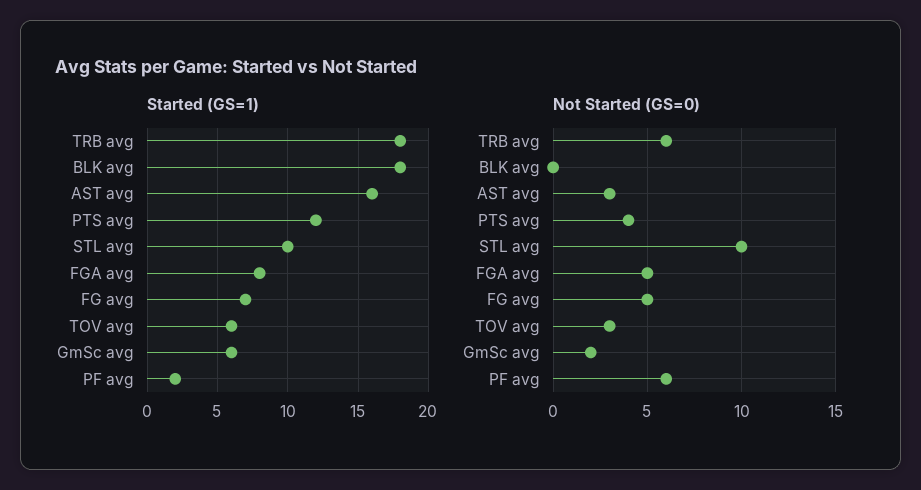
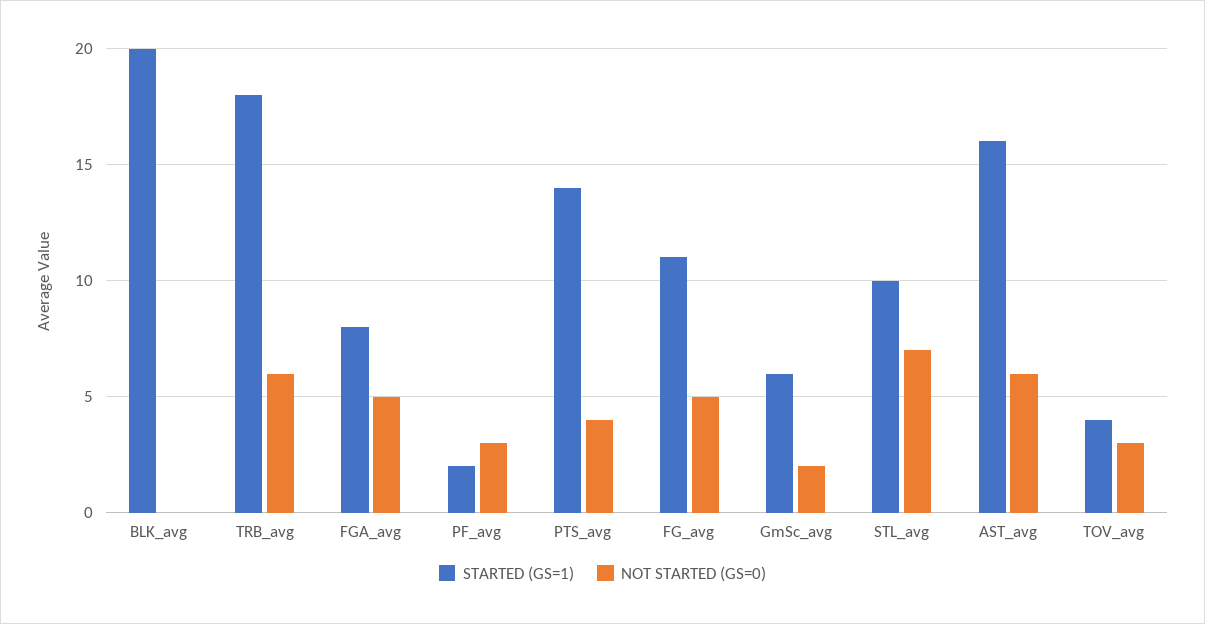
Started (GS=1), BLK avg: 18 -> 20
Started (GS=1), PTS avg: 12 -> 14
Started (GS=1), FG avg: 7 -> 11
Started (GS=1), TOV avg: 6 -> 4
Not Started (GS=0), AST avg: 3 -> 6
Not Started (GS=0), STL avg: 10 -> 7
Not Started (GS=0), PF avg: 6 -> 3

